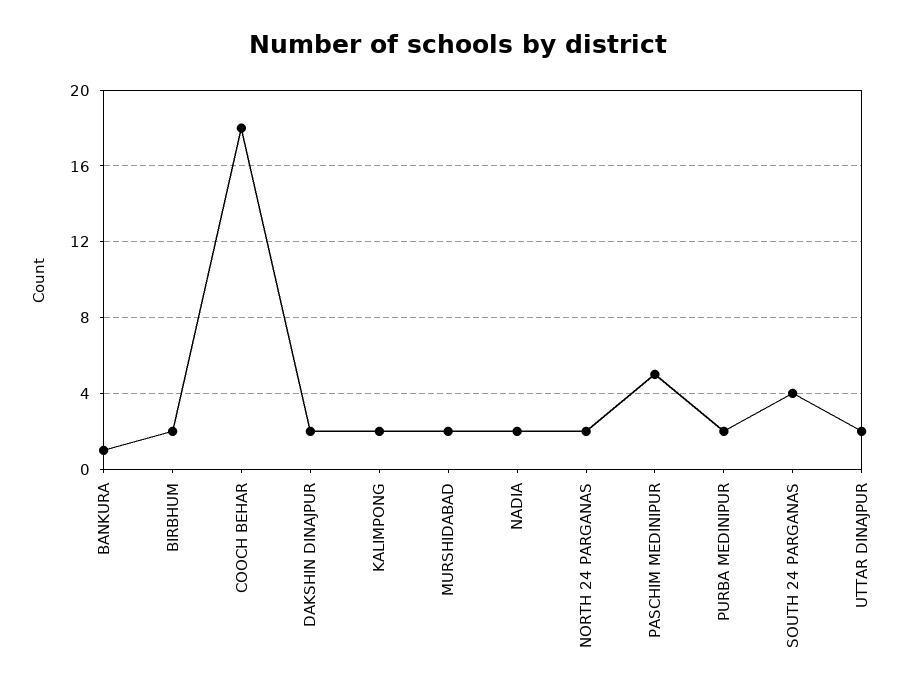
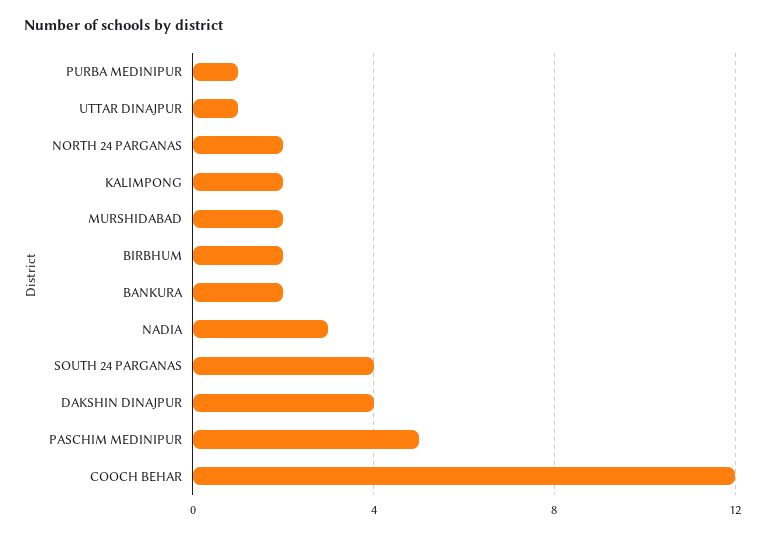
BANKURA: 1 -> 2
COOCH BEHAR: 18 -> 12
DAKSHIN DINAJPUR: 2 -> 4
NADIA: 2 -> 3
PURBA MEDINIPUR: 2 -> 1
UTTAR DINAJPUR: 2 -> 1

